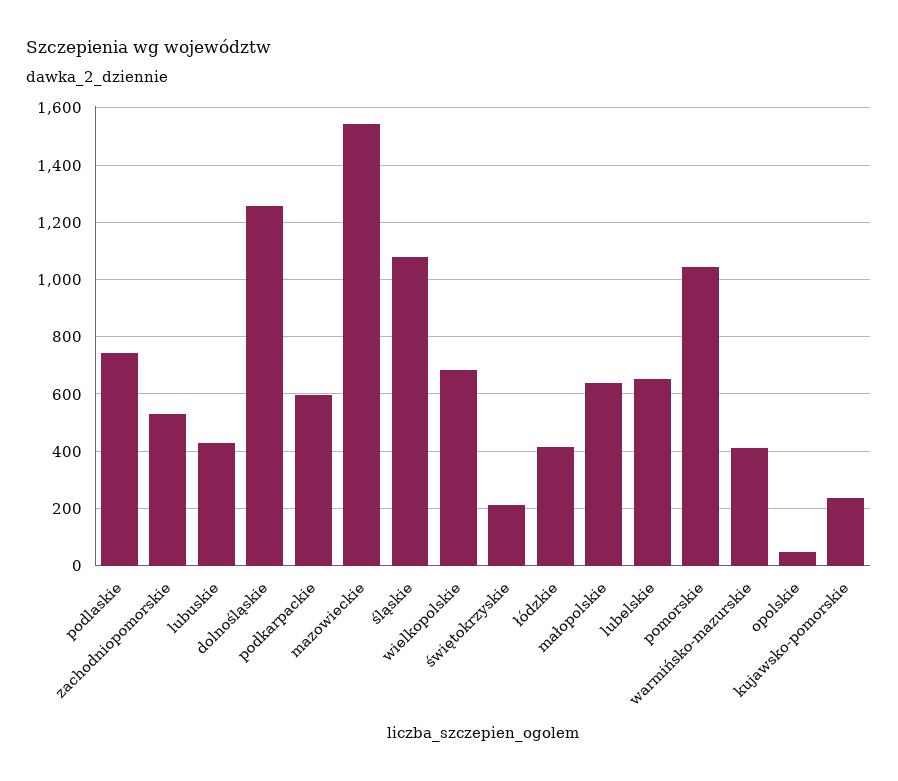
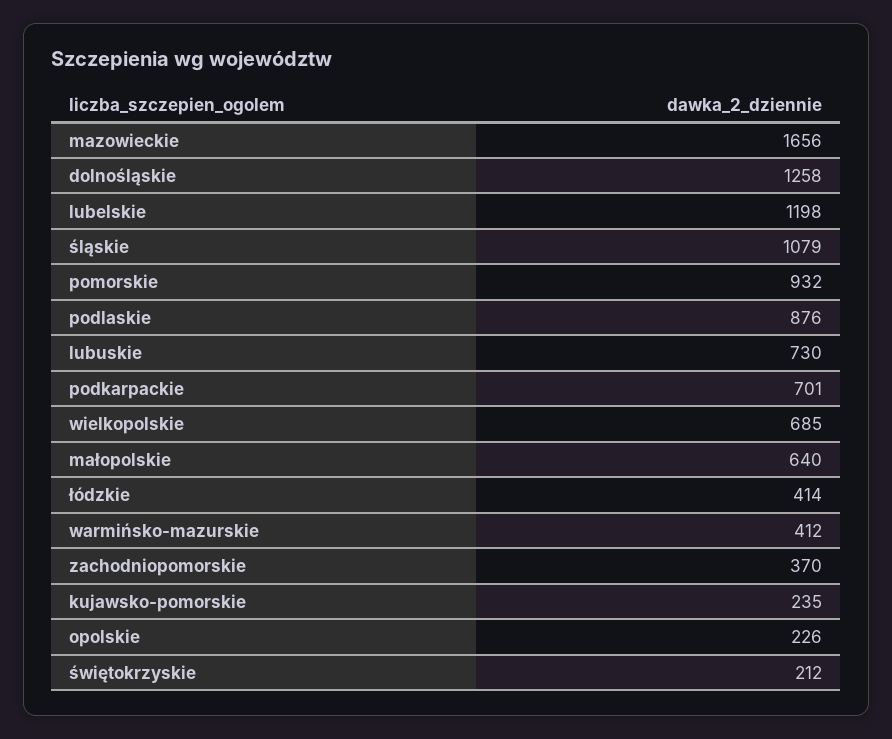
podlaskie: 750 -> 876
zachodniopomorskie: 525 -> 370
lubuskie: 425 -> 730
podkarpackie: 600 -> 701
mazowieckie: 1550 -> 1656
lubelskie: 650 -> 1198
pomorskie: 1050 -> 932
opolskie: 50 -> 226

